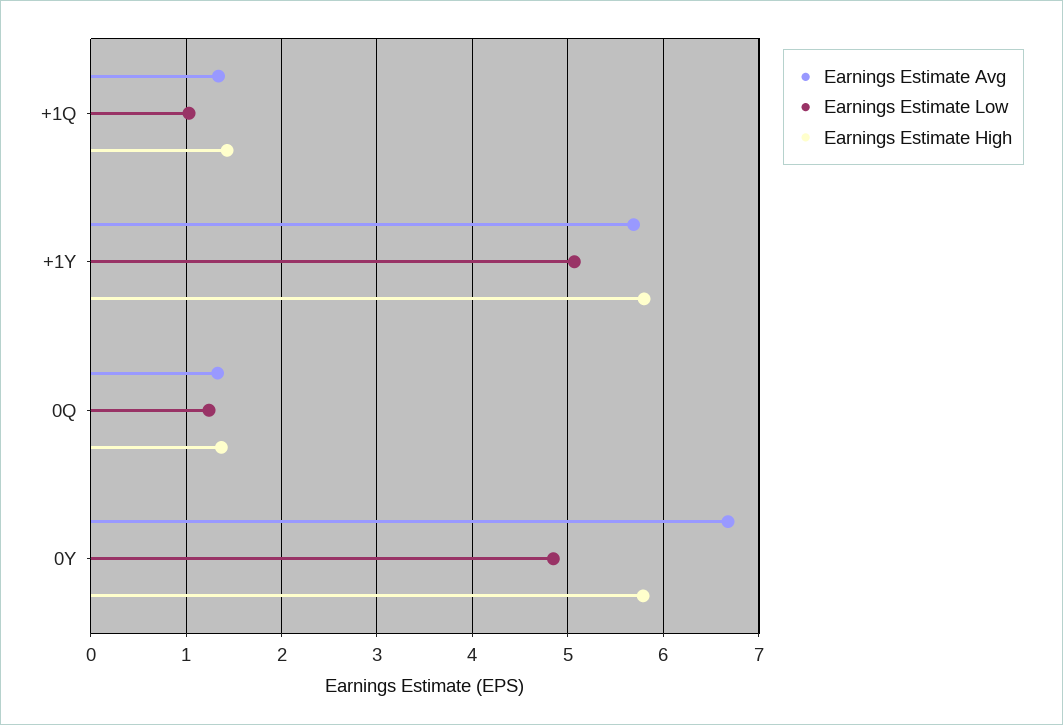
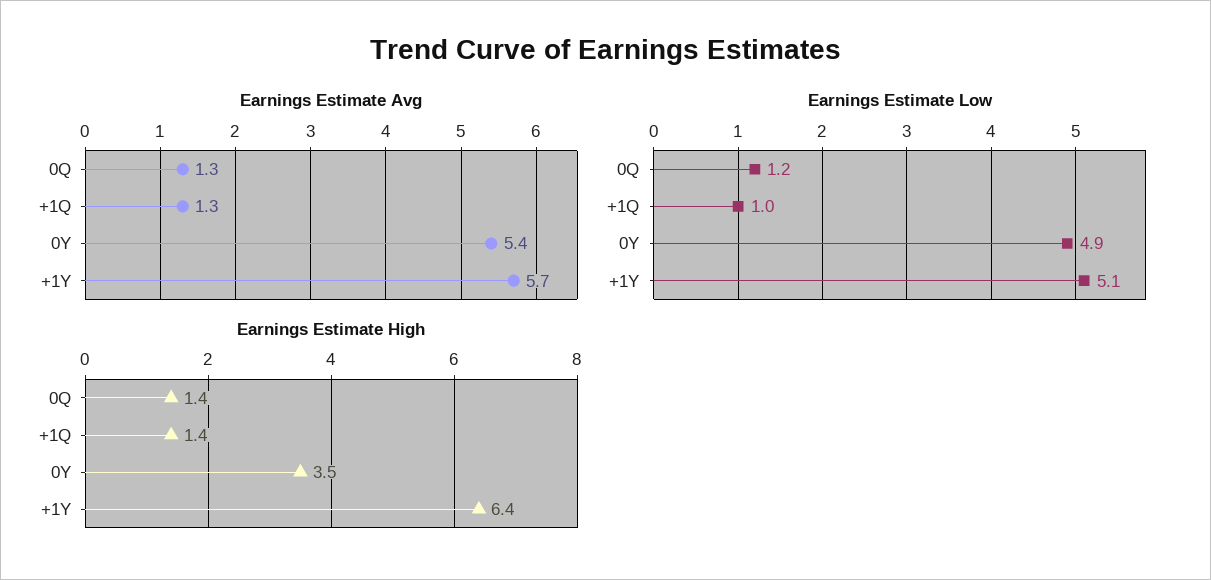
Earnings Estimate High, +1Y: 5.8 -> 6.4
Earnings Estimate Avg, 0Y: 6.7 -> 5.4
Earnings Estimate High, 0Y: 5.8 -> 3.5

